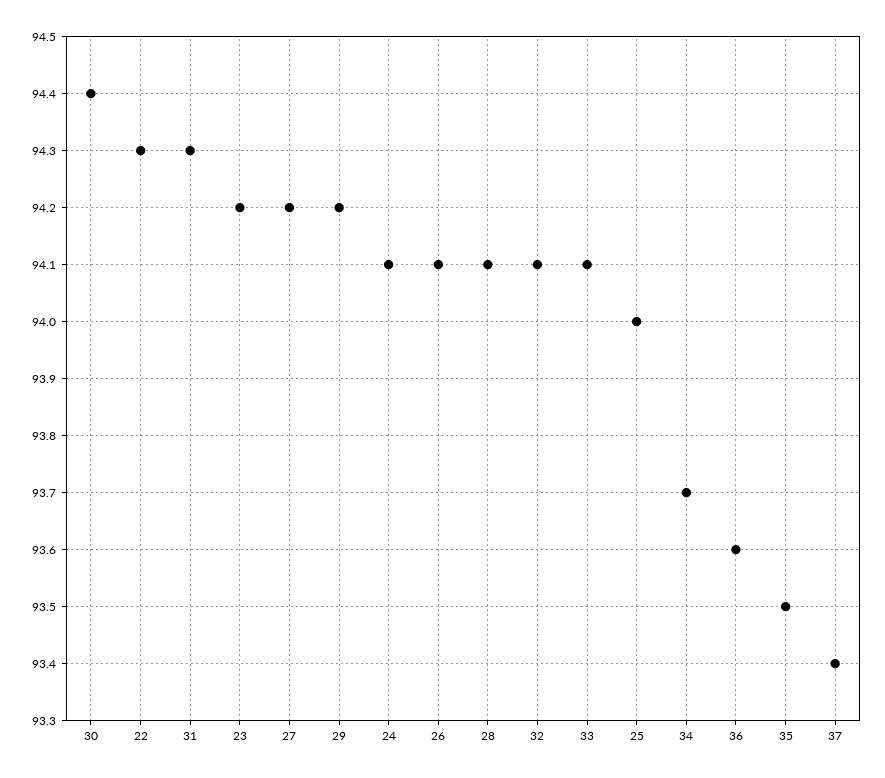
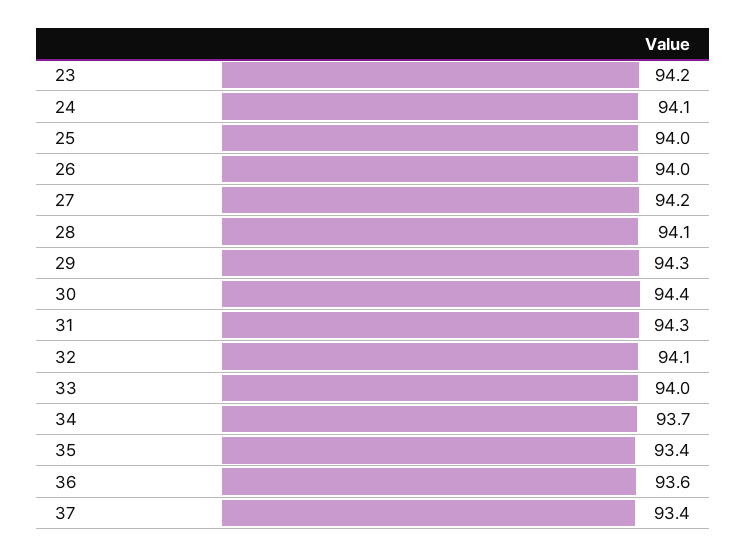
22: 94.3 -> none
29: 94.2 -> 94.3
26: 94.1 -> 94
33: 94.1 -> 94
35: 93.5 -> 93.4

